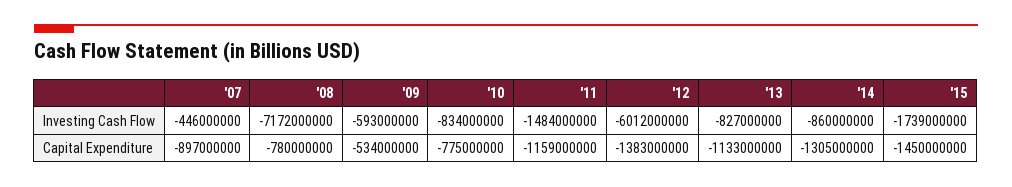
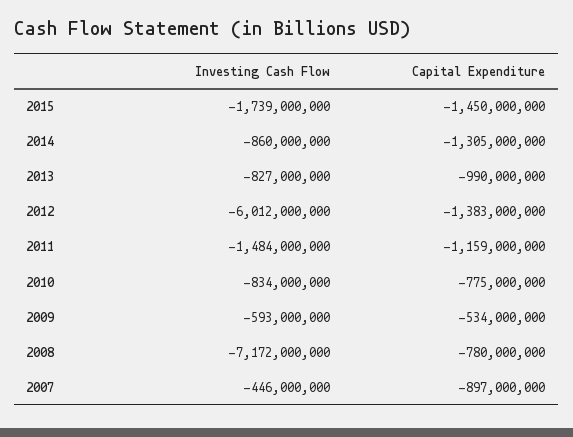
'13, Capital Expenditure: -1133000000 -> -990000000

